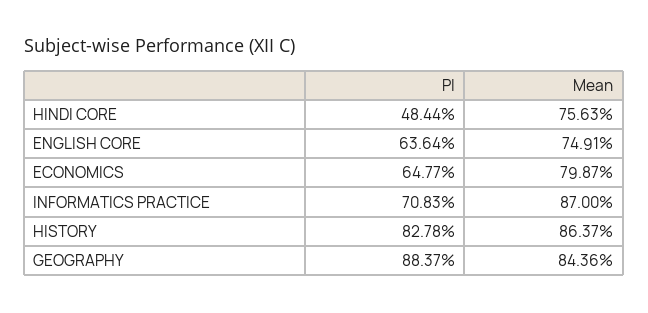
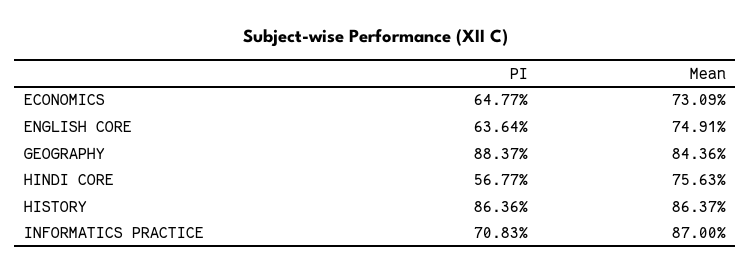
PI, HINDI CORE: 48.44 -> 56.77
Mean, ECONOMICS: 79.87 -> 73.09
PI, HISTORY: 82.78 -> 86.36

